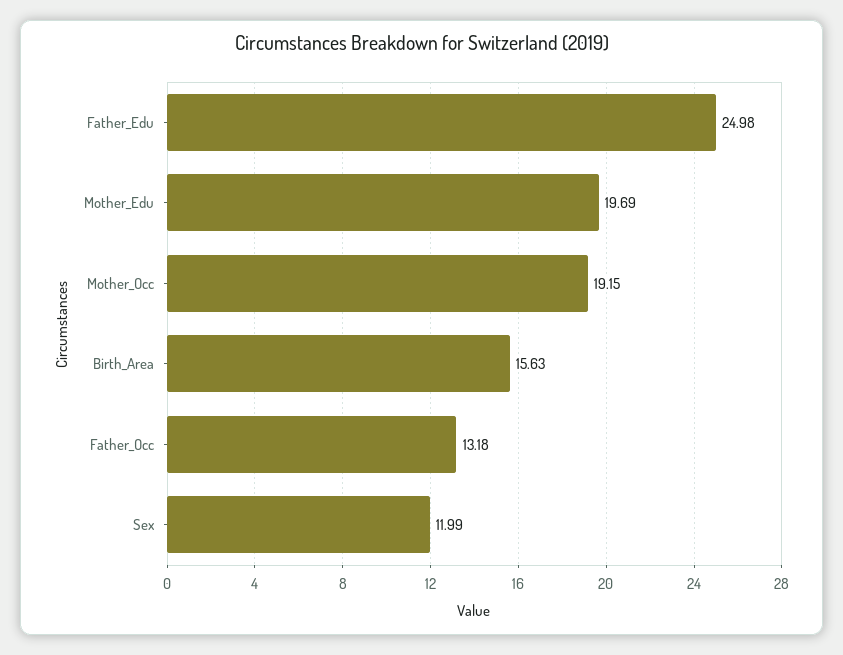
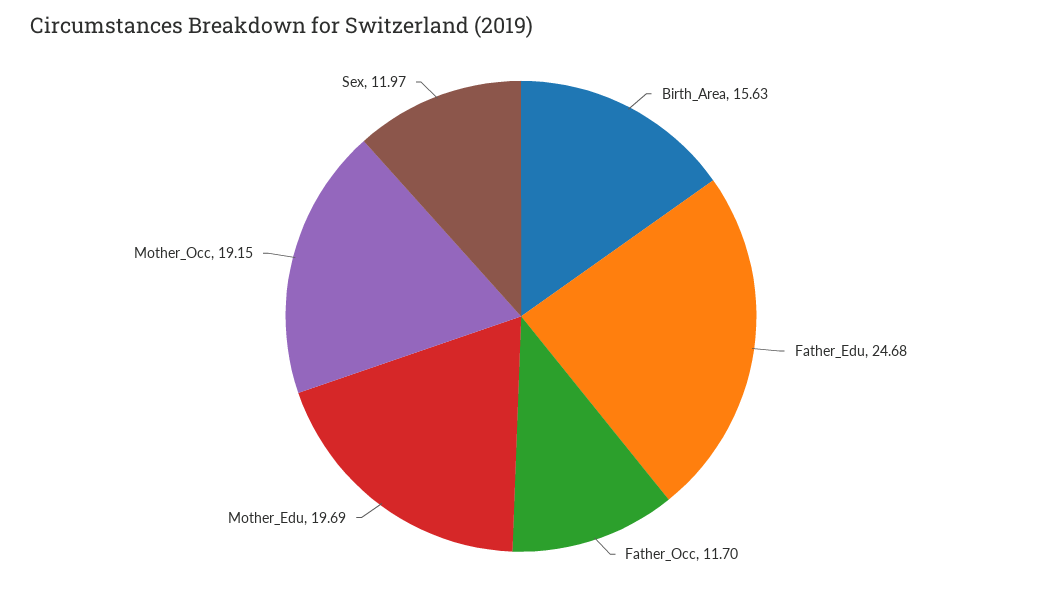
Father_Edu: 24.98 -> 24.68
Father_Occ: 13.18 -> 11.7
Sex: 11.99 -> 11.97

